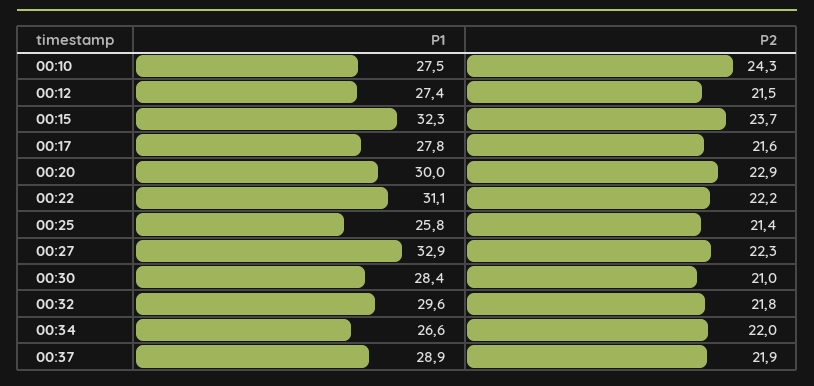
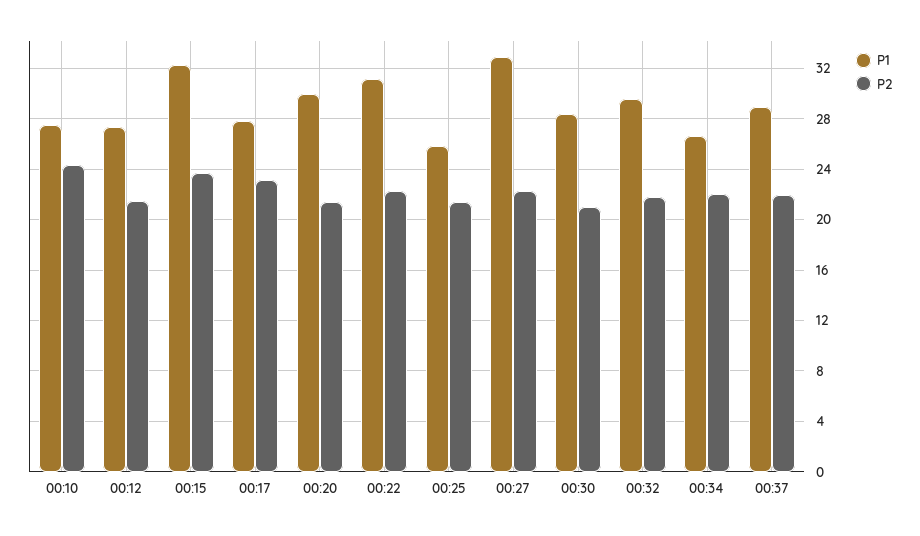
P2, 00:17: 21.6 -> 23
P2, 00:20: 22.9 -> 21.5

